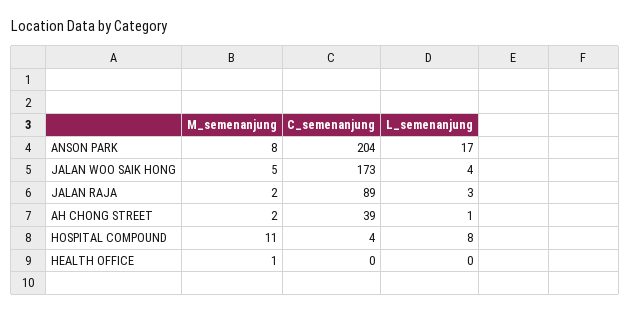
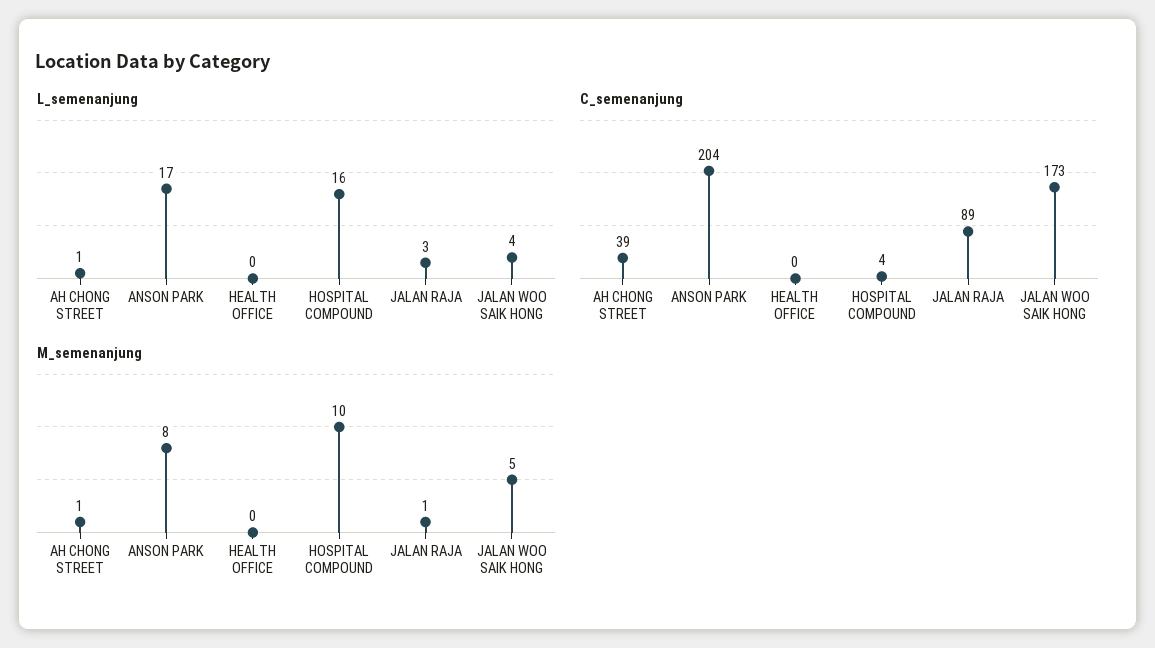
M_semenanjung, JALAN RAJA: 2 -> 1
M_semenanjung, AH CHONG STREET: 2 -> 1
M_semenanjung, HOSPITAL COMPOUND: 11 -> 10
L_semenanjung, HOSPITAL COMPOUND: 8 -> 16
M_semenanjung, HEALTH OFFICE: 1 -> 0

